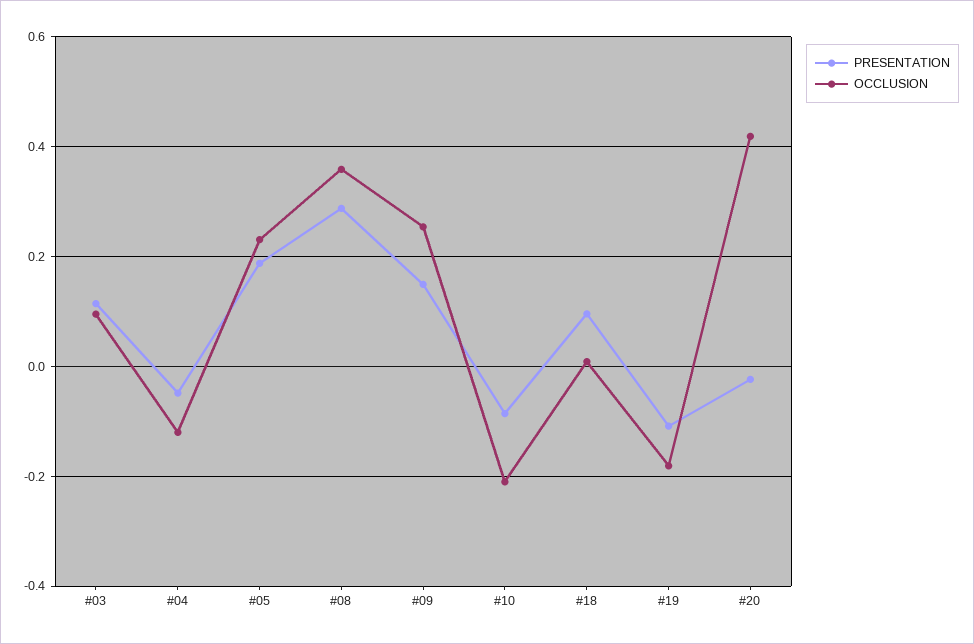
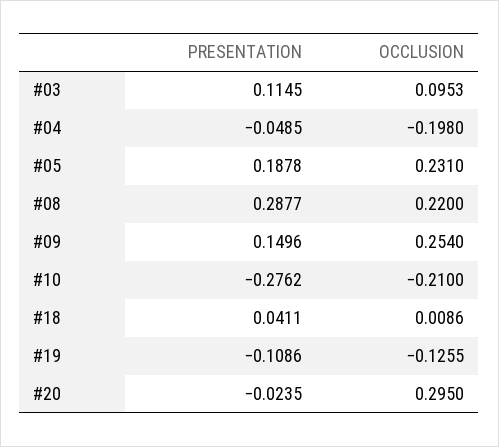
OCCLUSION, #04: -0.12 -> -0.198
OCCLUSION, #08: 0.36 -> 0.22
PRESENTATION, #10: -0.08 -> -0.2762
PRESENTATION, #18: 0.1 -> 0.0411
OCCLUSION, #19: -0.18 -> -0.1255
OCCLUSION, #20: 0.42 -> 0.295

